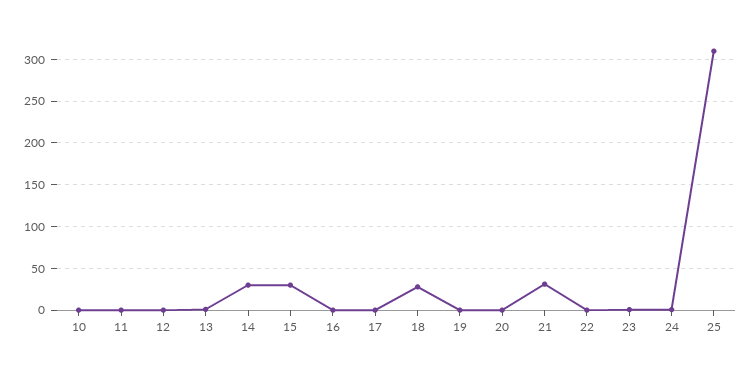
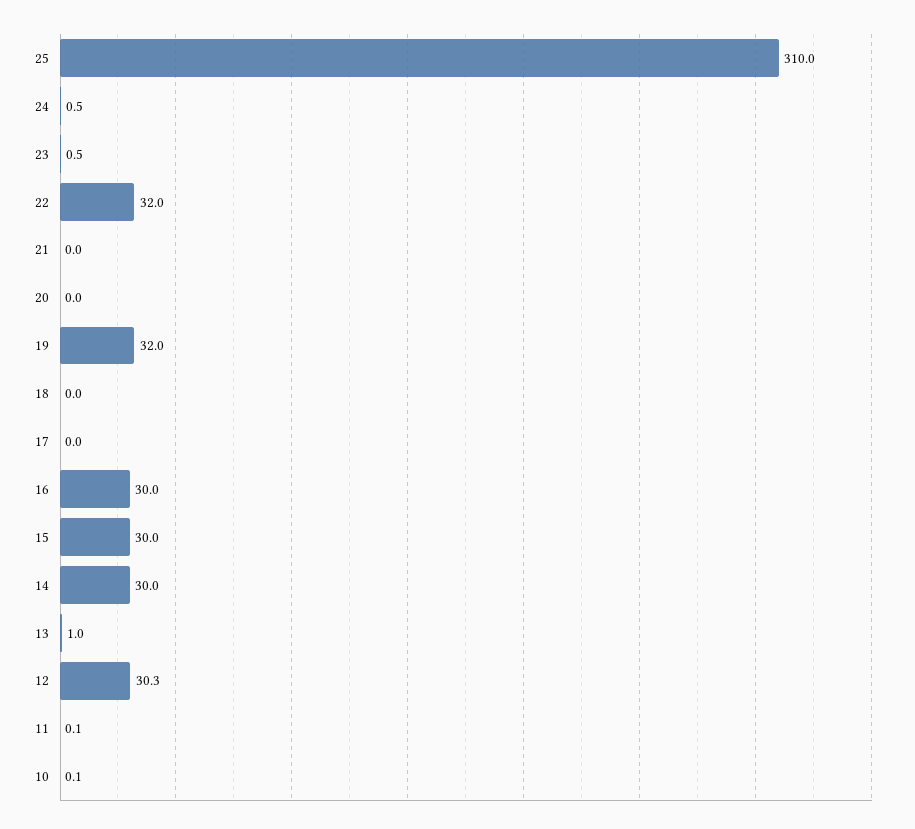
12: 0 -> 30.3
16: 0 -> 30
18: 30 -> 0
19: 0 -> 32
21: 30 -> 0
22: 0 -> 32

